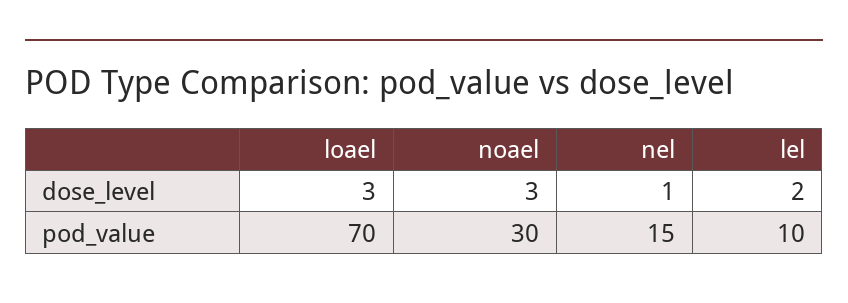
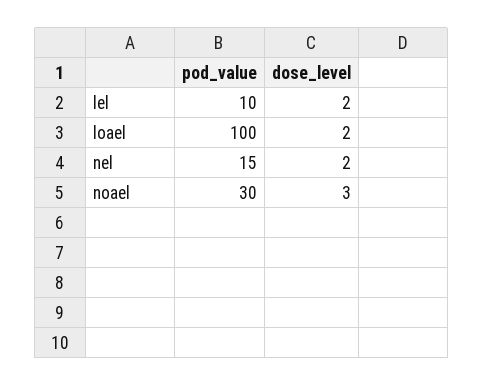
loael, dose_level: 3 -> 2
nel, dose_level: 1 -> 2
loael, pod_value: 70 -> 100

